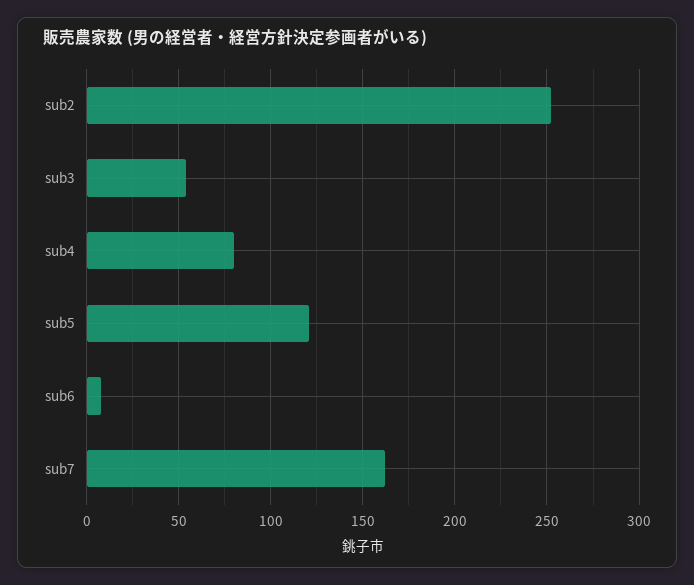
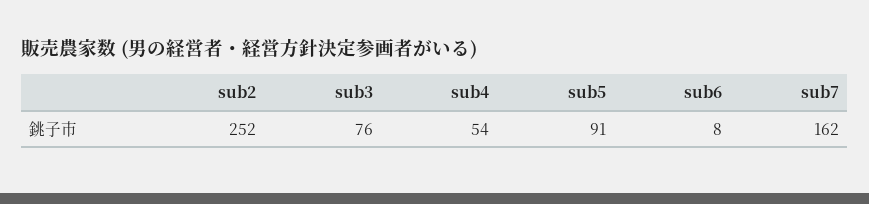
sub3: 55 -> 76
sub4: 80 -> 54
sub5: 120 -> 91

